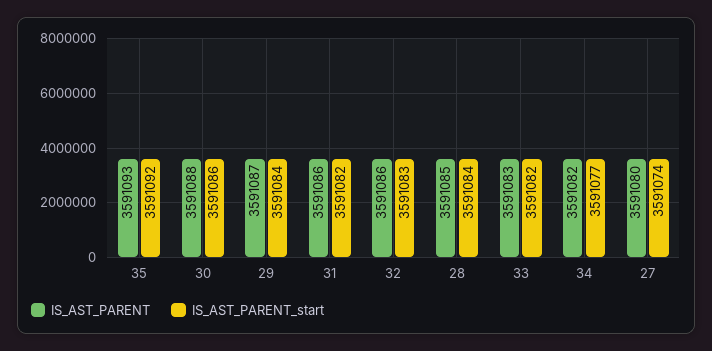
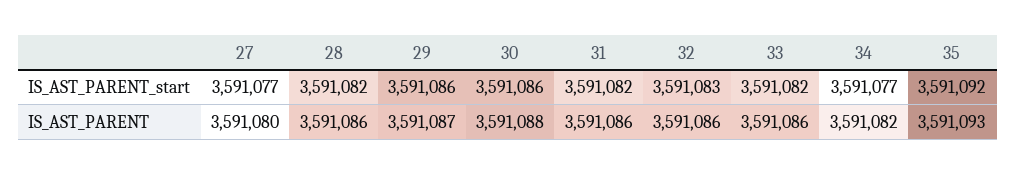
IS_AST_PARENT_start, 29: 3591084 -> 3591086
IS_AST_PARENT, 28: 3591085 -> 3591086
IS_AST_PARENT_start, 28: 3591084 -> 3591082
IS_AST_PARENT, 33: 3591083 -> 3591086
IS_AST_PARENT_start, 27: 3591074 -> 3591077

